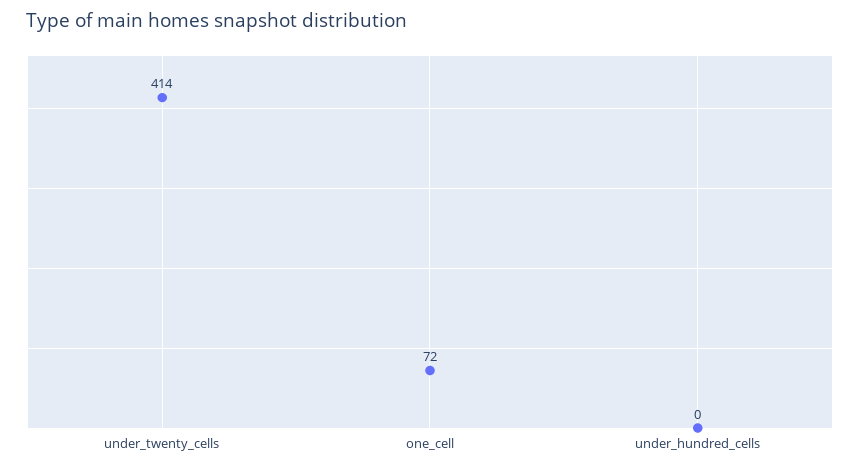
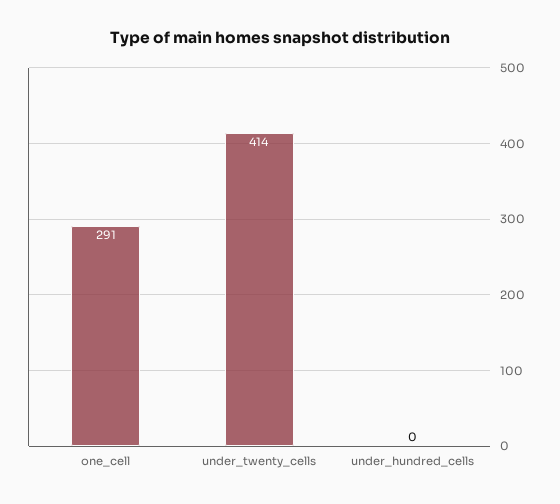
one_cell: 72 -> 291

